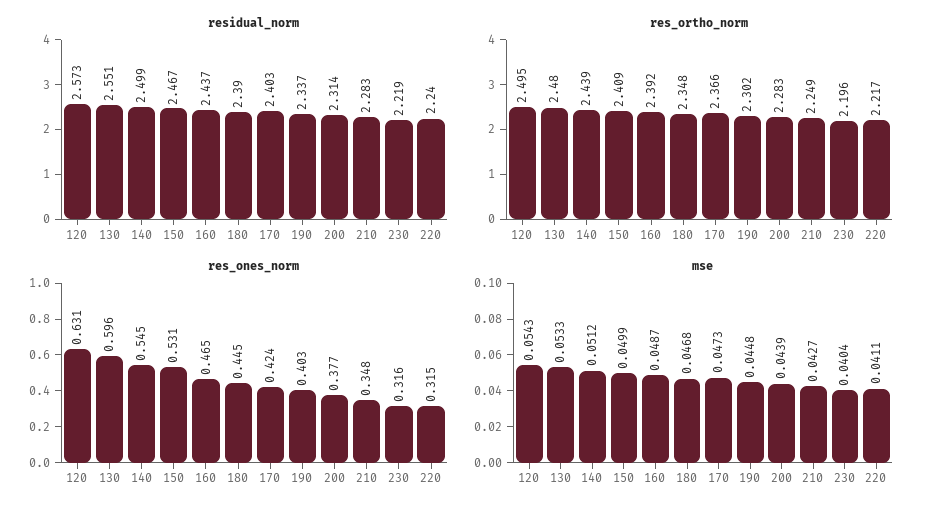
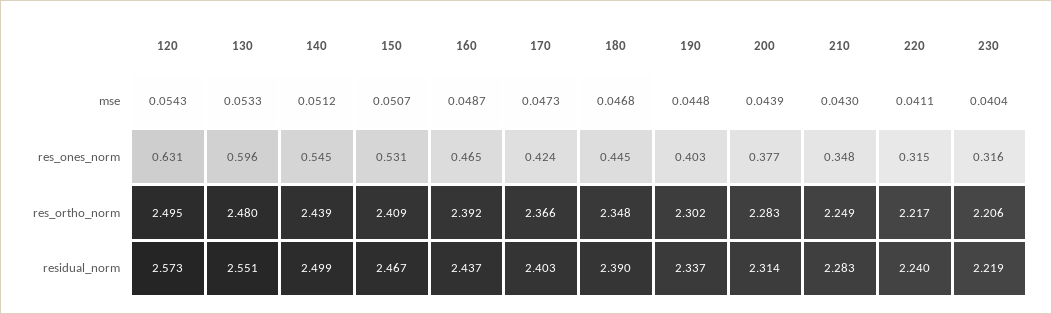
res_ortho_norm, 230: 2.196 -> 2.206
mse, 150: 0.0499 -> 0.0507
mse, 210: 0.0427 -> 0.043

